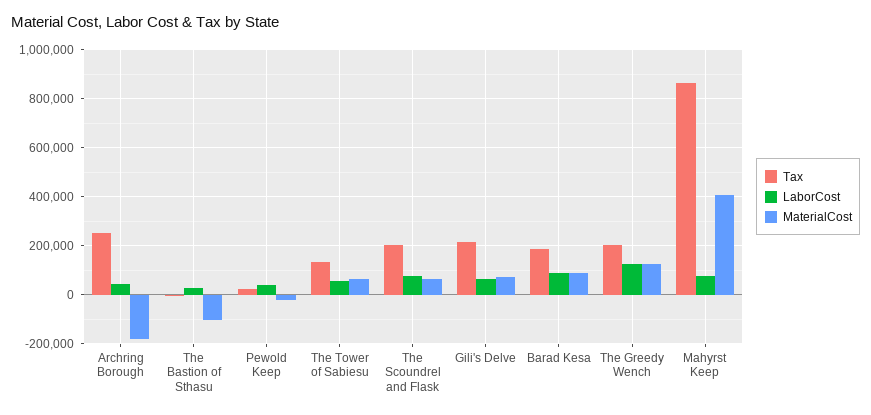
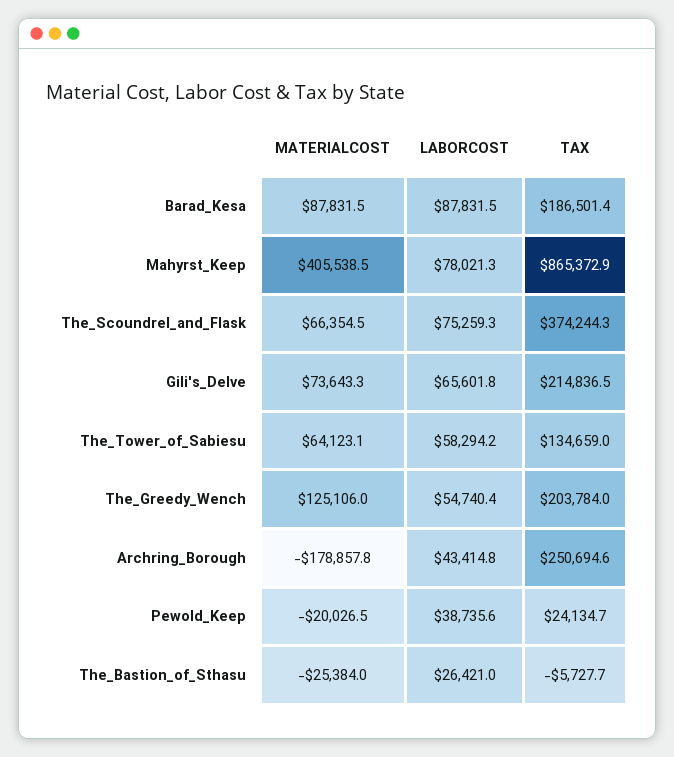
MaterialCost, The Bastion of Sthasu: -100000 -> -25384
Tax, The Scoundrel and Flask: 200000 -> 374244.3
LaborCost, The Greedy Wench: 125000 -> 54740.4

